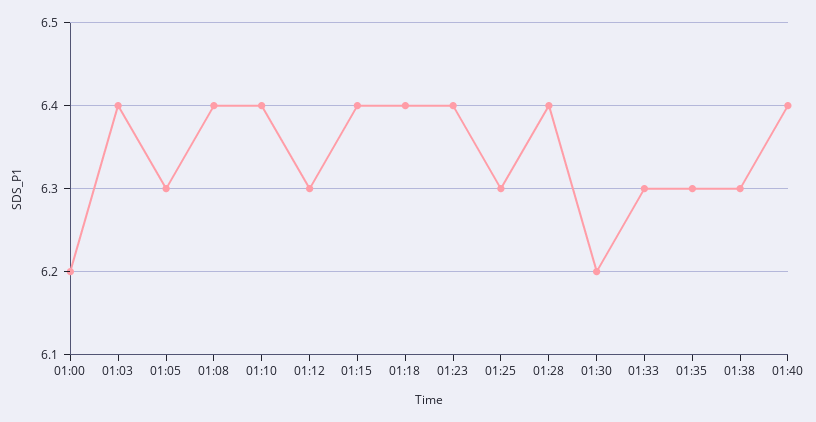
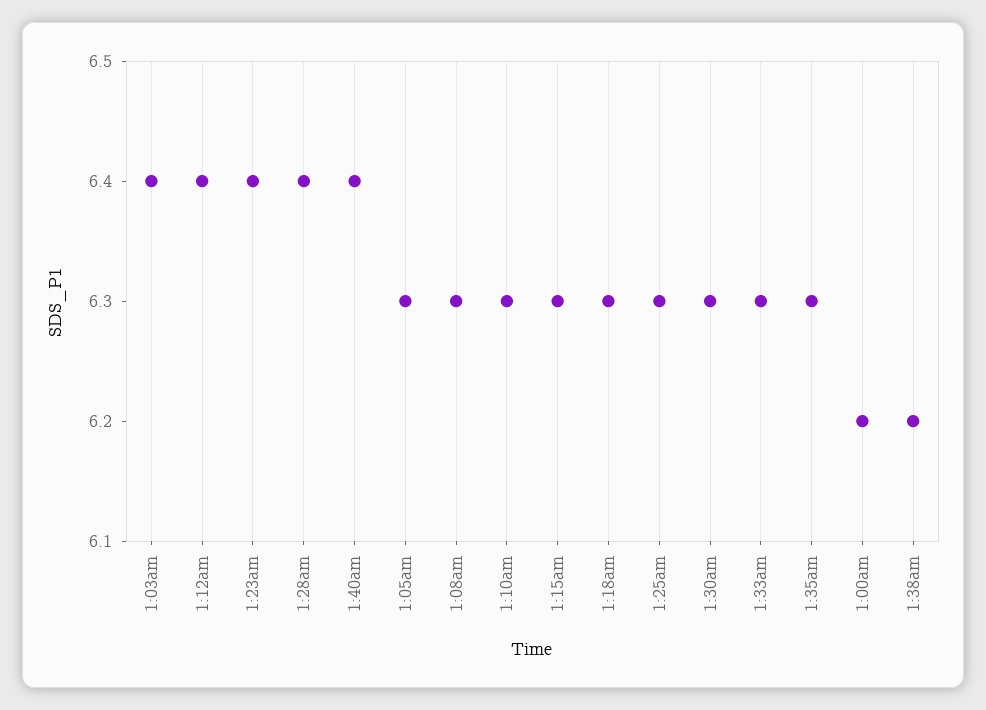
01:08: 6.4 -> 6.3
01:10: 6.4 -> 6.3
01:12: 6.3 -> 6.4
01:15: 6.4 -> 6.3
01:18: 6.4 -> 6.3
01:30: 6.2 -> 6.3
01:38: 6.3 -> 6.2

